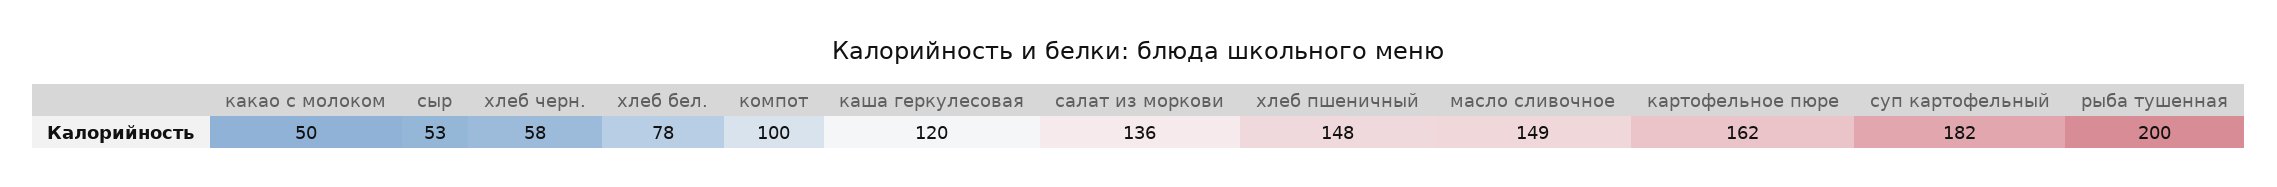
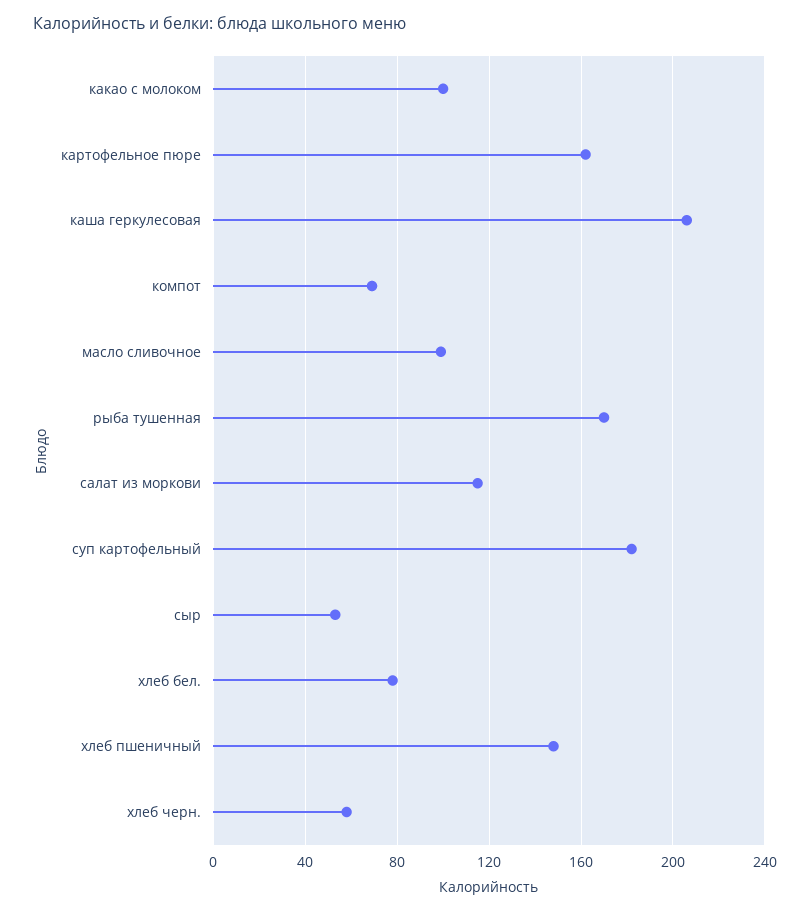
какао с молоком: 50 -> 100
компот: 100 -> 70
каша геркулесовая: 120 -> 205
салат из моркови: 136 -> 115
масло сливочное: 149 -> 100
рыба тушенная: 200 -> 170

